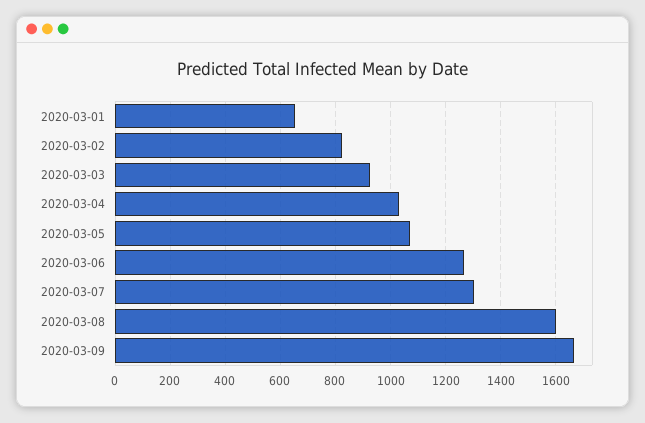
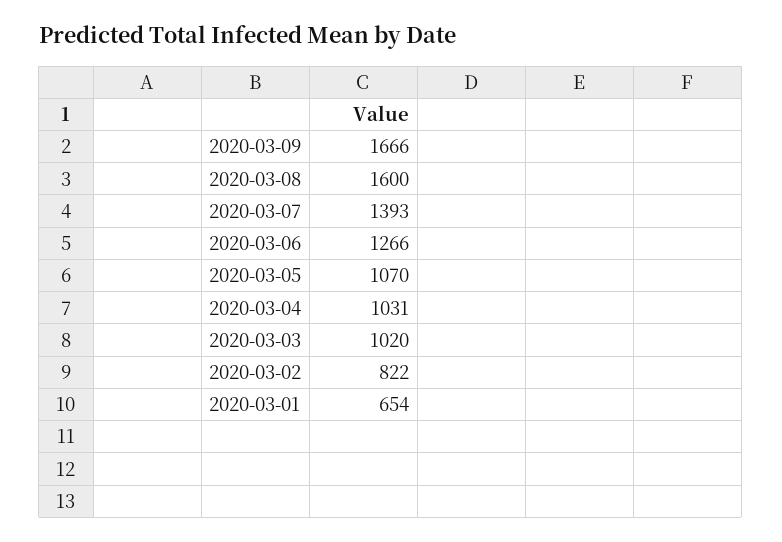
2020-03-03: 925 -> 1020
2020-03-07: 1300 -> 1393

